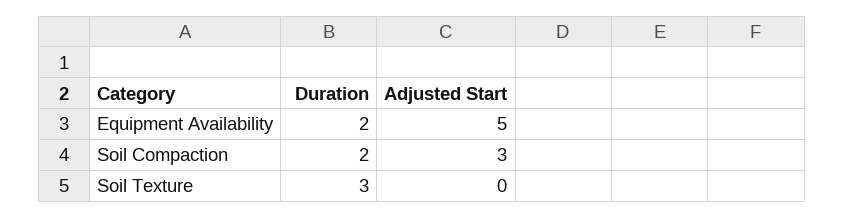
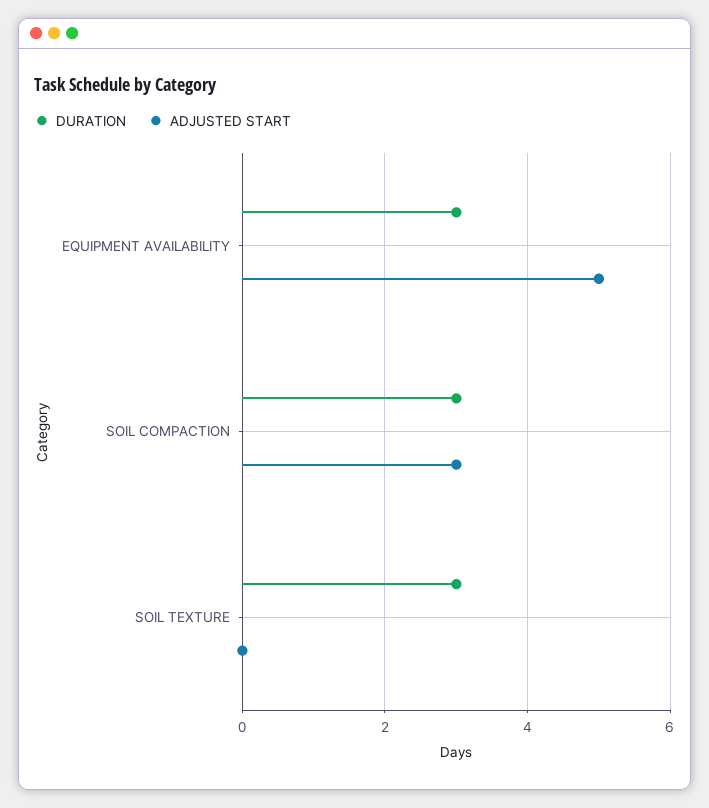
Duration, Equipment Availability: 2 -> 3
Duration, Soil Compaction: 2 -> 3

